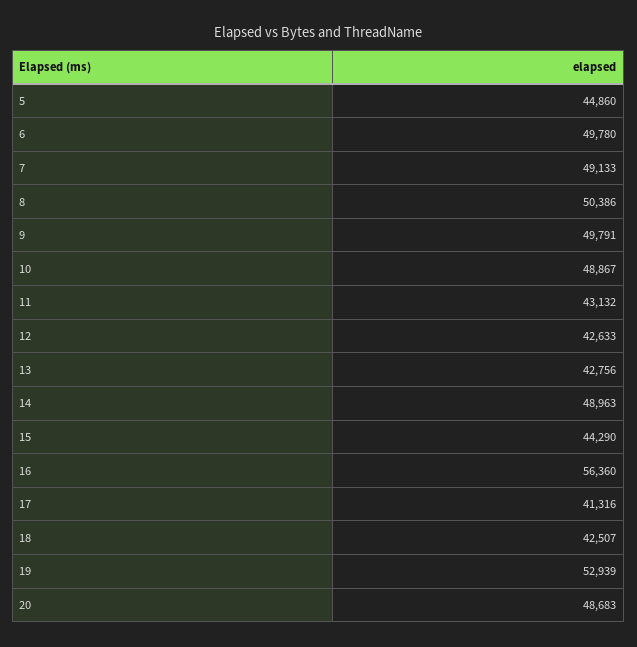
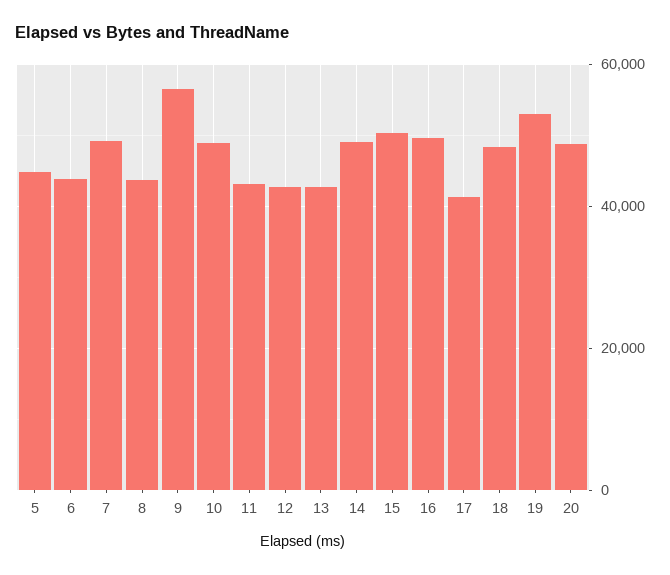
6: 49780 -> 44000
8: 50386 -> 44000
9: 49791 -> 56000
15: 44290 -> 50000
16: 56360 -> 50000
18: 42507 -> 48000

